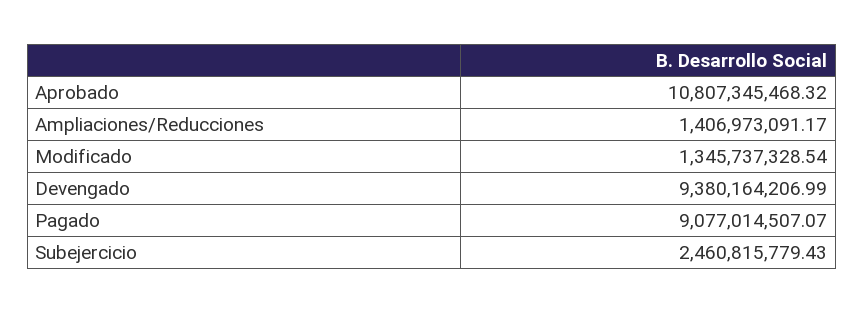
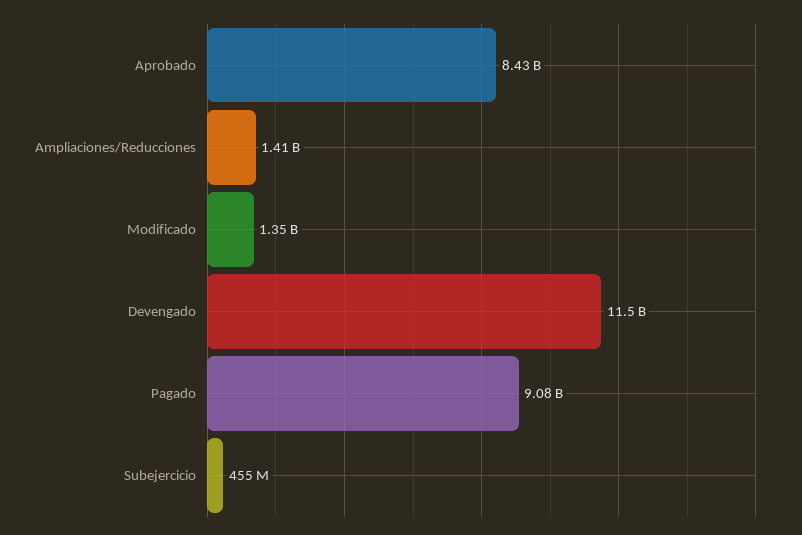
Aprobado: 10807345468.32 -> 8430000000
Devengado: 9380164206.99 -> 11500000000
Subejercicio: 2460815779.43 -> 455000000

